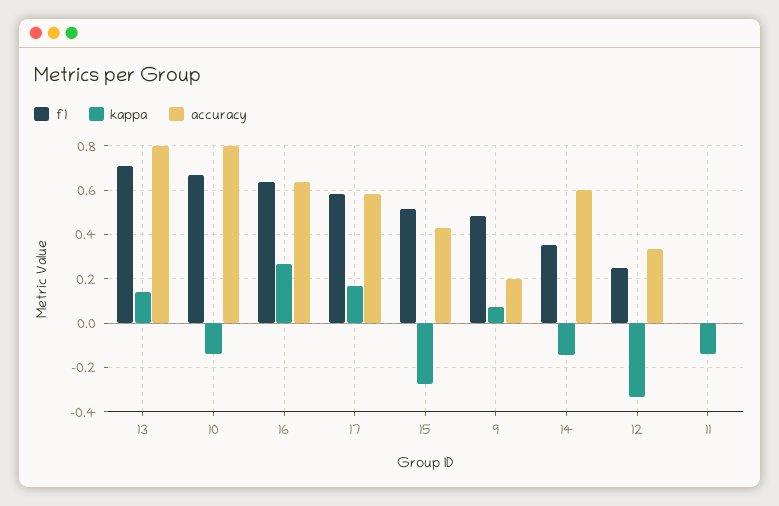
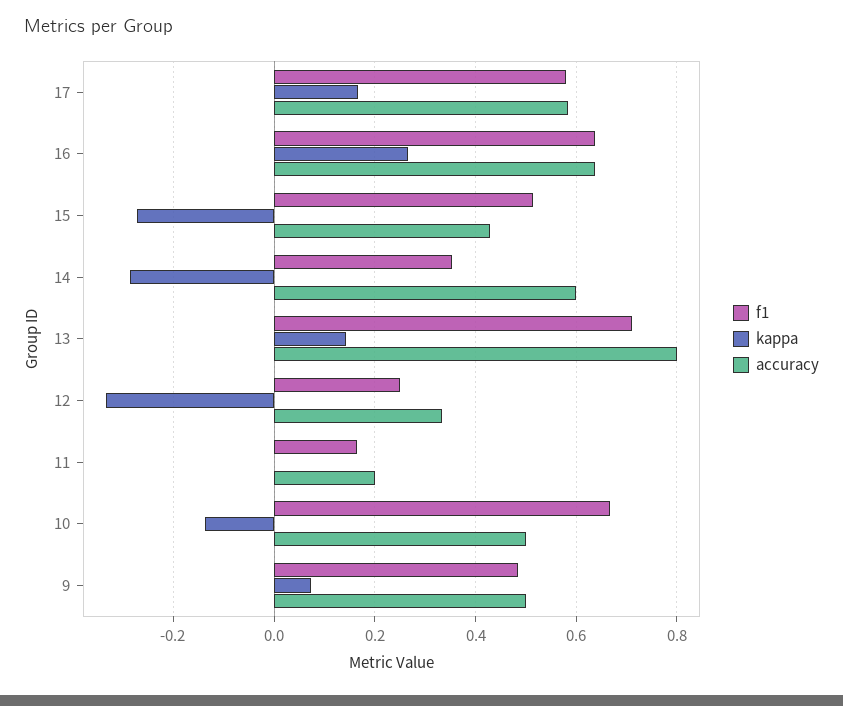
accuracy, 10: 0.8 -> 0.5
accuracy, 9: 0.2 -> 0.5
kappa, 14: -0.15 -> -0.28
f1, 11: 0 -> 0.16
kappa, 11: -0.15 -> 0
accuracy, 11: 0 -> 0.2

